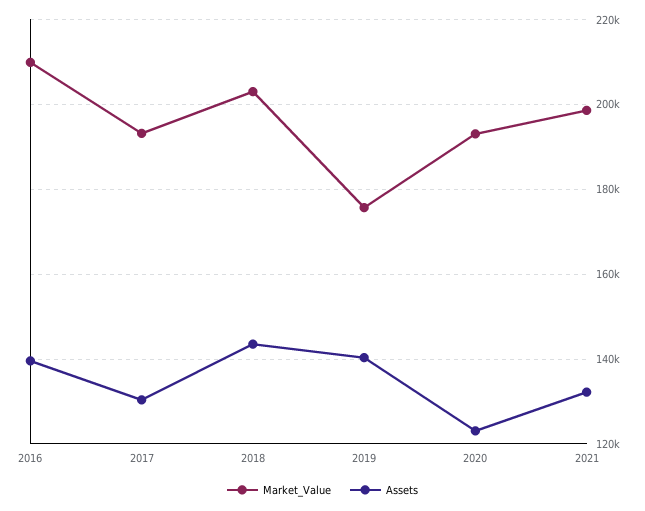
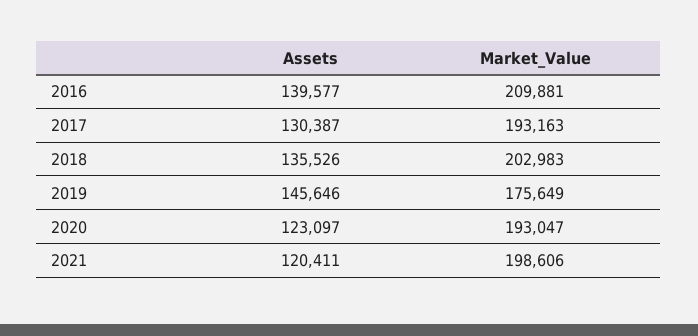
Assets, 2018: 144000 -> 135526
Assets, 2019: 140000 -> 145646
Assets, 2021: 132000 -> 120411

